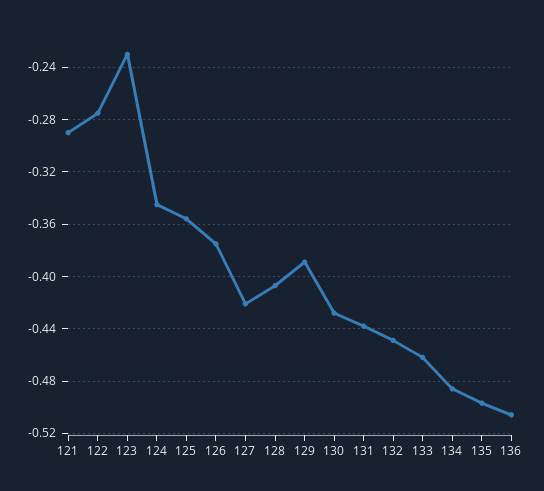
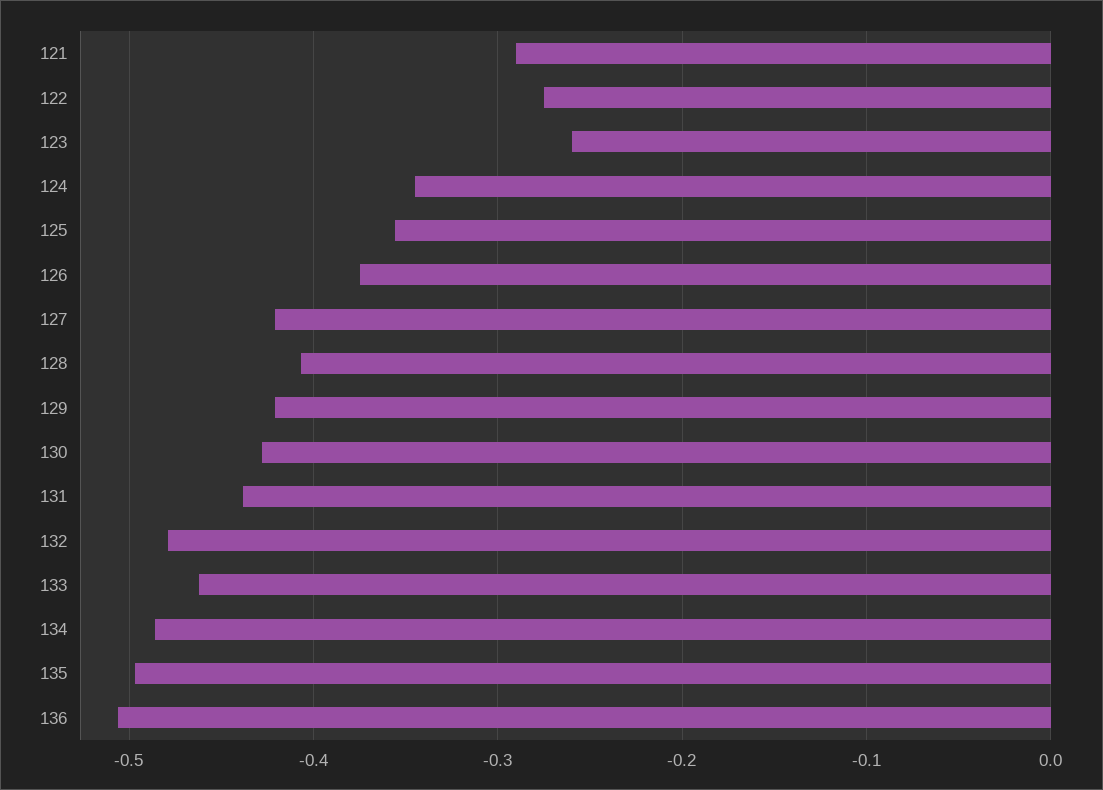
123: -0.23 -> -0.26
129: -0.39 -> -0.42
132: -0.45 -> -0.48

